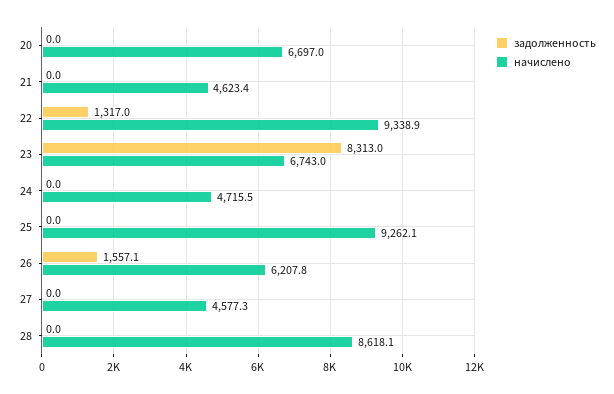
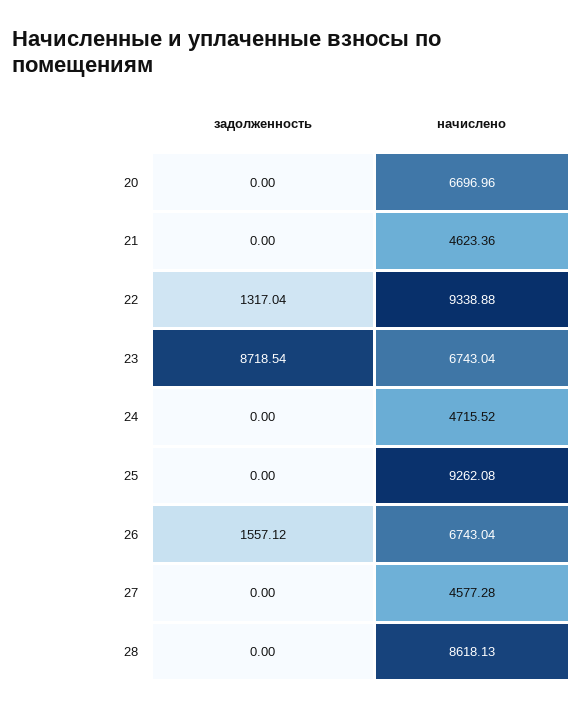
задолженность, 23: 8313 -> 8718.54
начислено, 26: 6207.8 -> 6743.04

